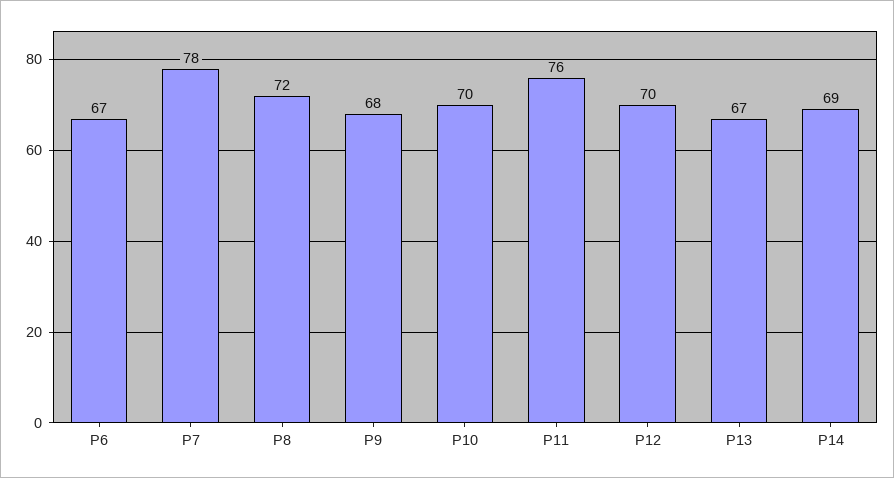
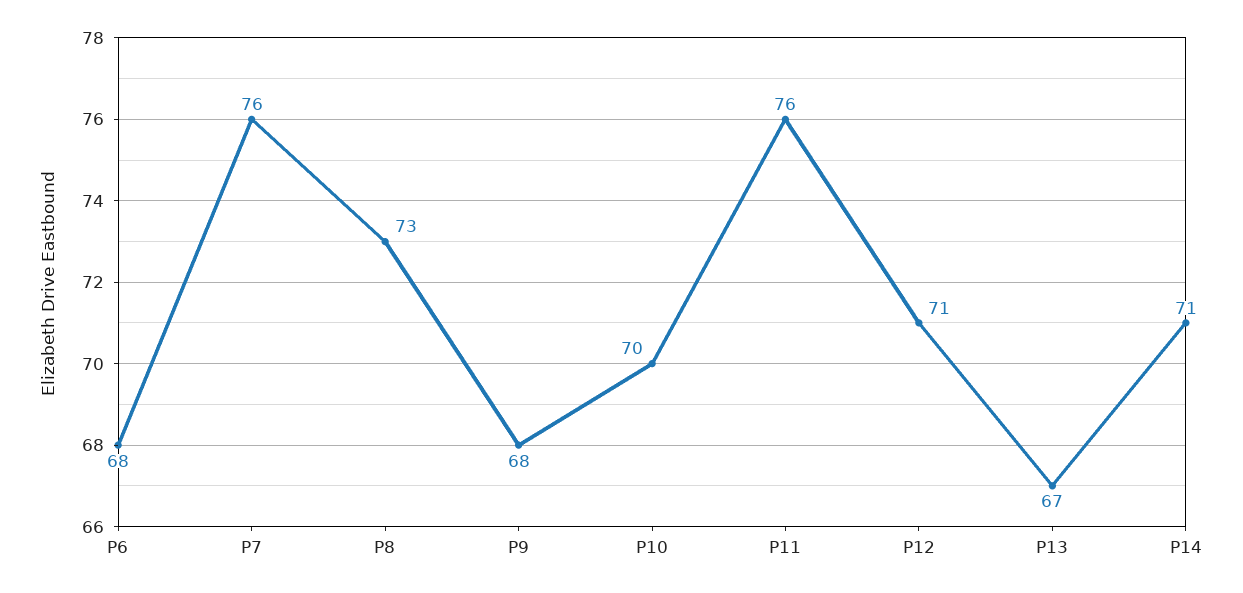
P6: 67 -> 68
P7: 78 -> 76
P8: 72 -> 73
P12: 70 -> 71
P14: 69 -> 71

